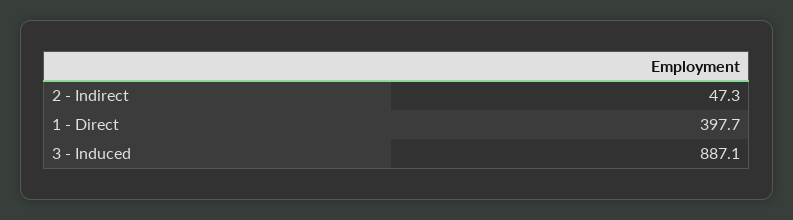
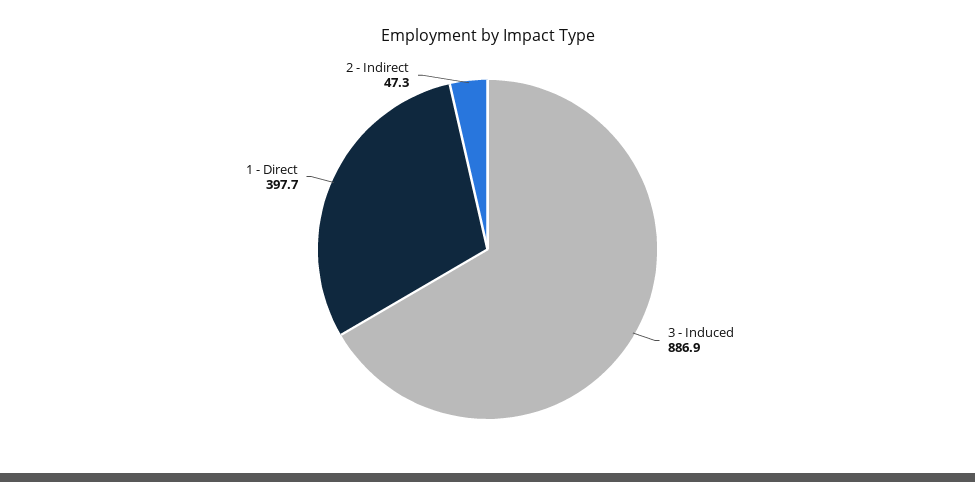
3 - Induced: 887.1 -> 886.9

